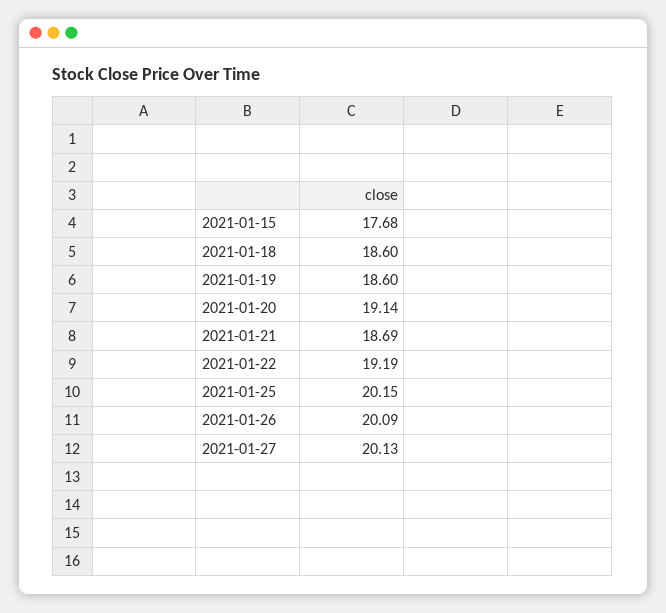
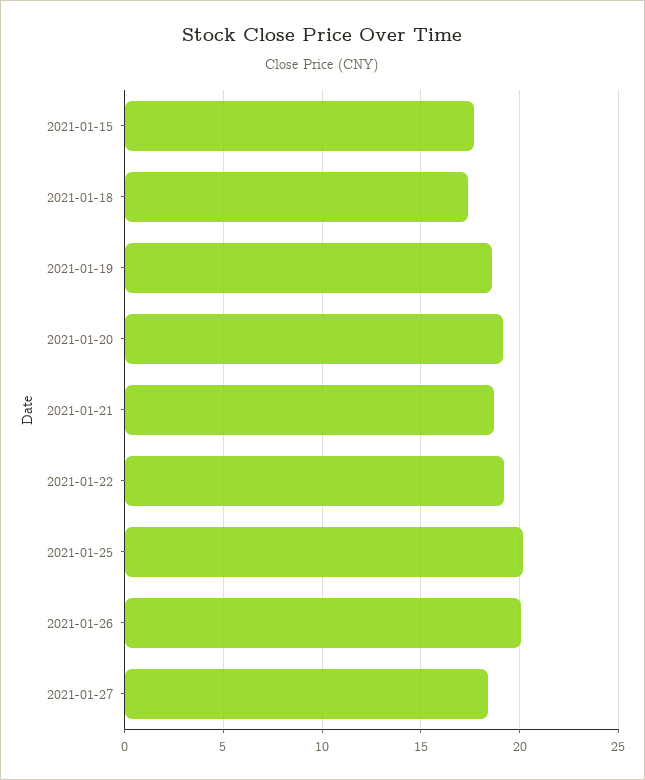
2021-01-18: 18.6 -> 17.5
2021-01-27: 20.13 -> 18.5

